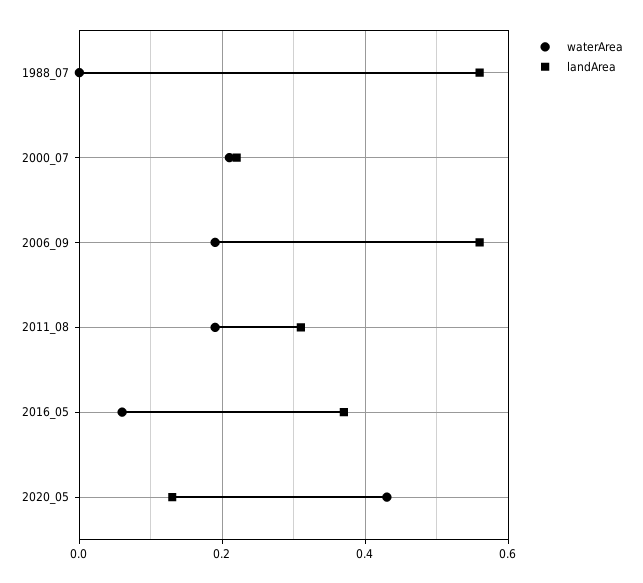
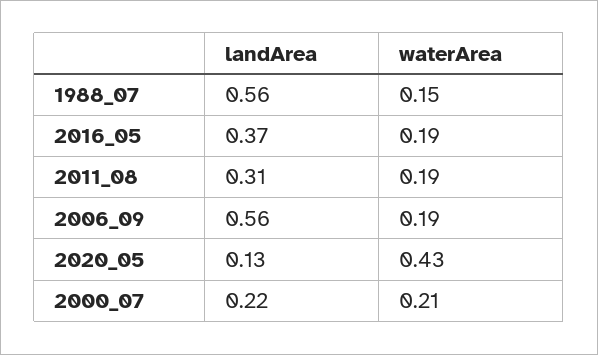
waterArea, 1988_07: 0 -> 0.15
waterArea, 2016_05: 0.05 -> 0.19

